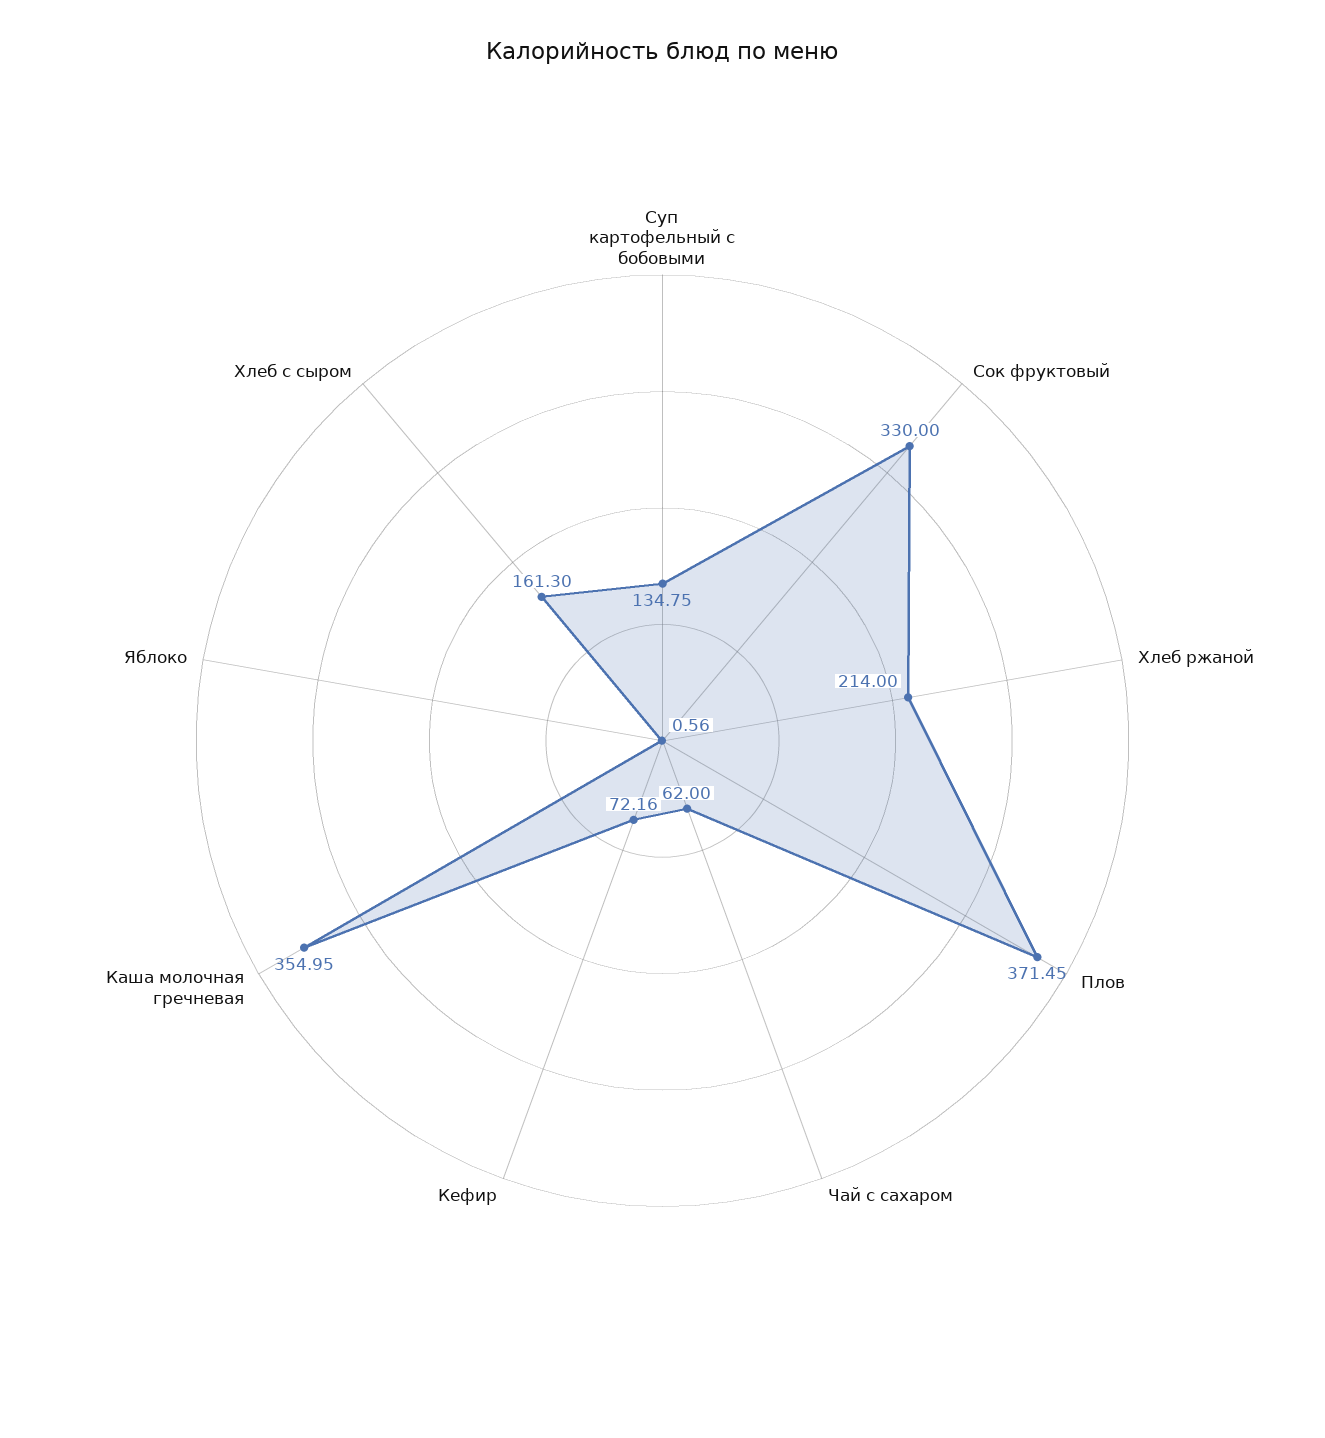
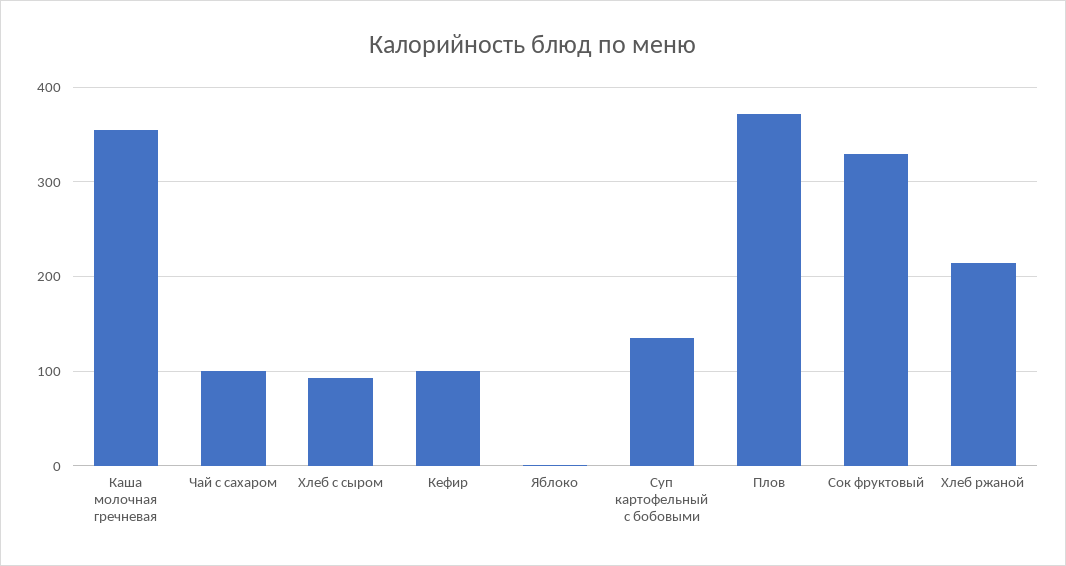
Чай с сахаром: 62 -> 100
Кефир: 72.16 -> 100
Хлеб с сыром: 161.3 -> 90

